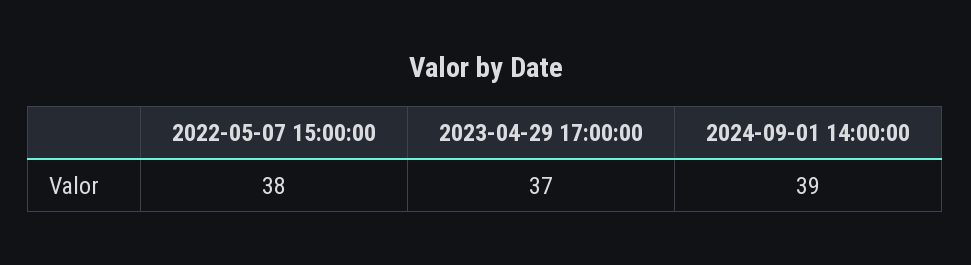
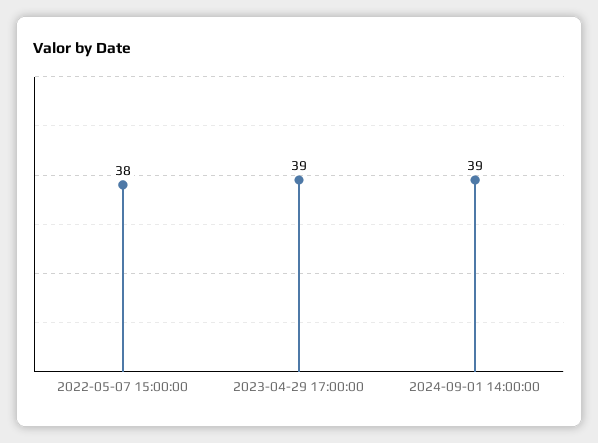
2023-04-29 17:00:00: 37 -> 39

